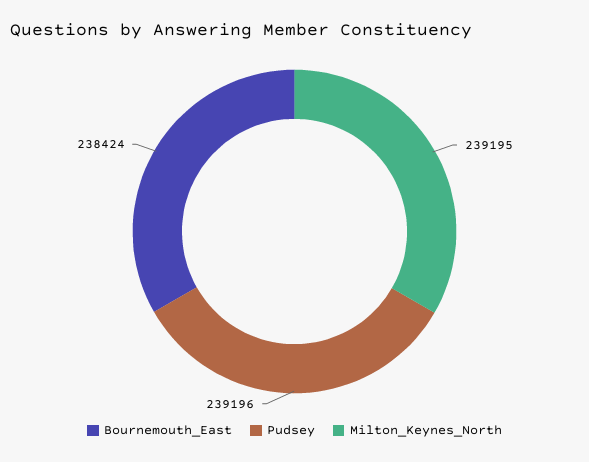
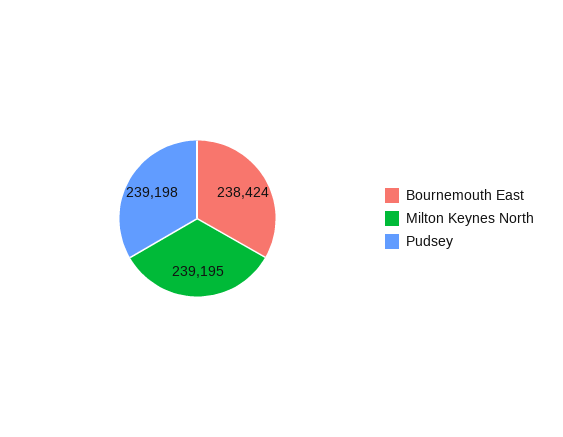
Pudsey: 239196 -> 239198

